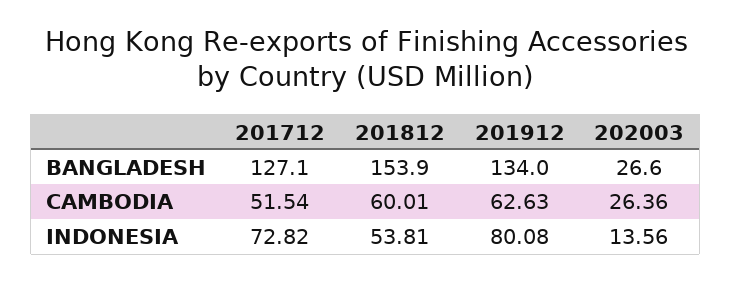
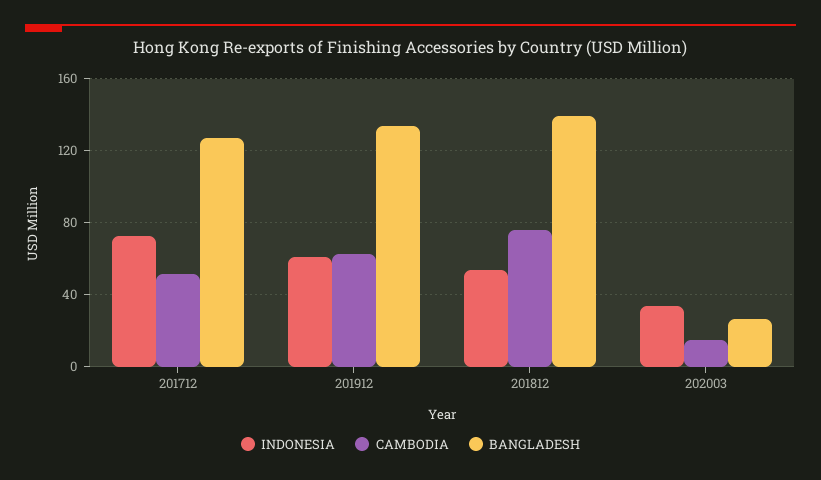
BANGLADESH, 201812: 153.9 -> 140
CAMBODIA, 201812: 60.01 -> 75
CAMBODIA, 202003: 26.36 -> 15
INDONESIA, 201912: 80.08 -> 60
INDONESIA, 202003: 13.56 -> 35

